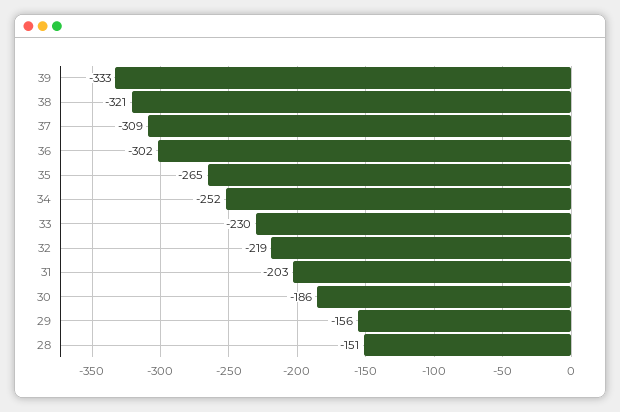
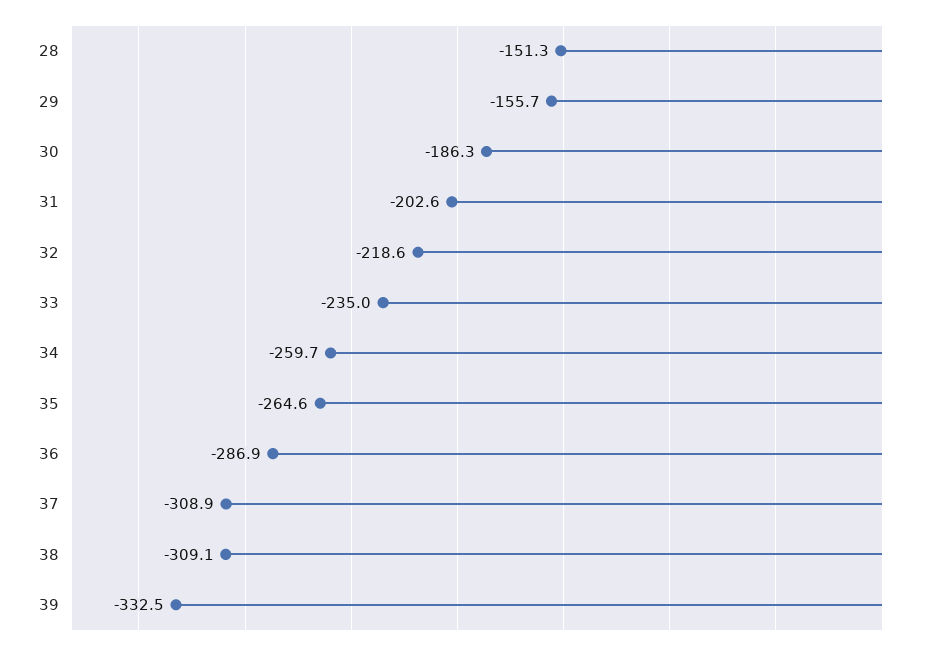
38: -321 -> -309.1
36: -302 -> -286.9
34: -252 -> -259.7
33: -230 -> -235

